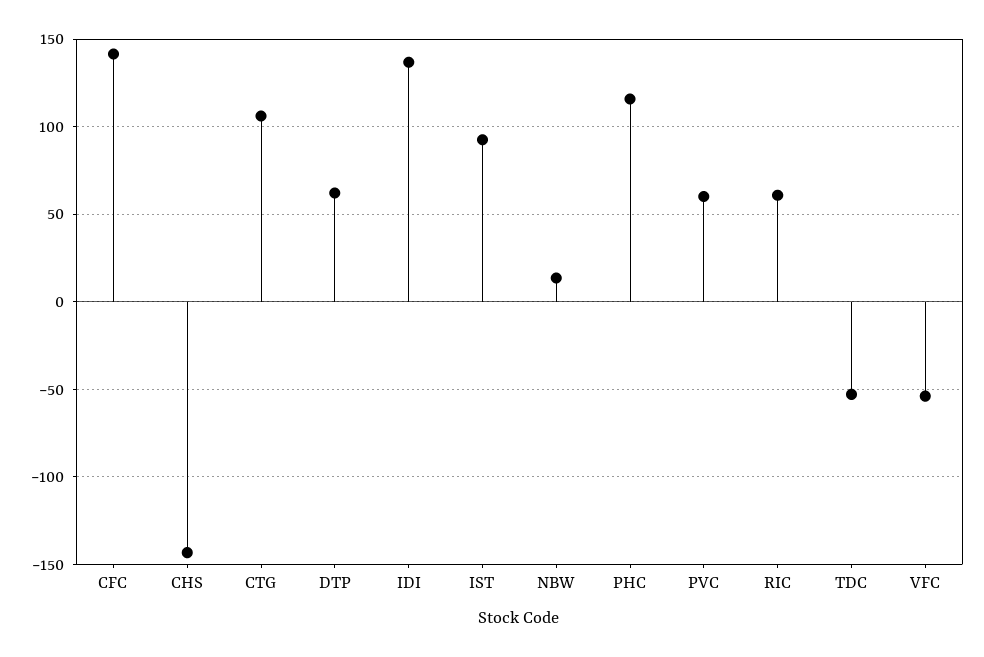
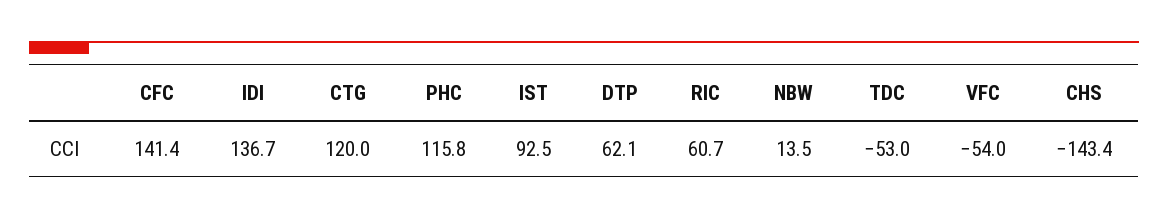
CTG: 105 -> 120
PVC: 60 -> none

